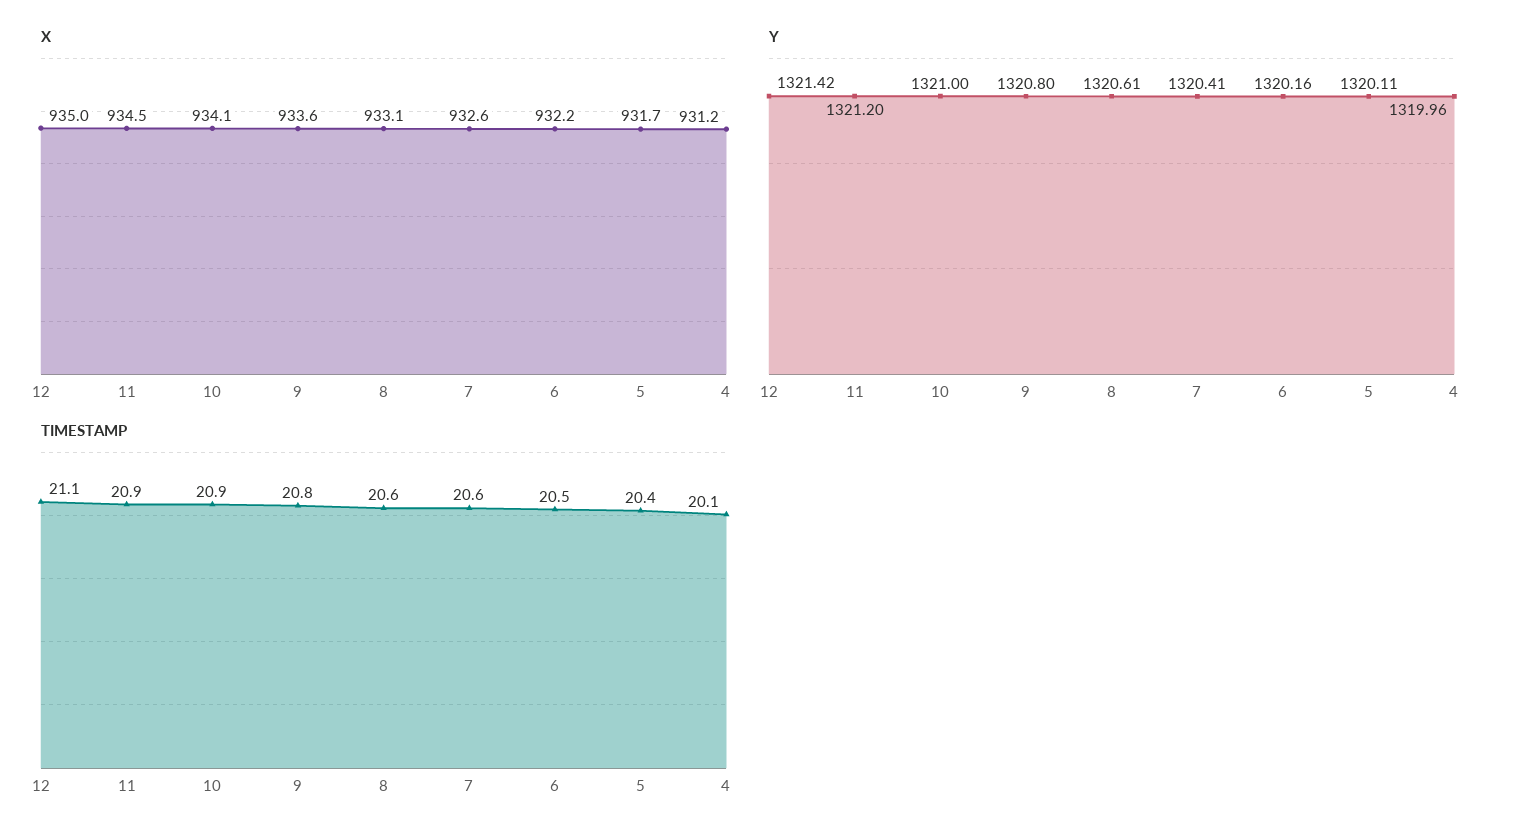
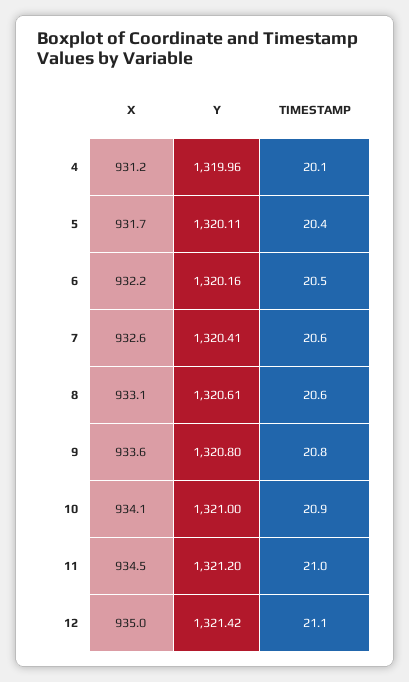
TIMESTAMP, 11: 20.9 -> 21

